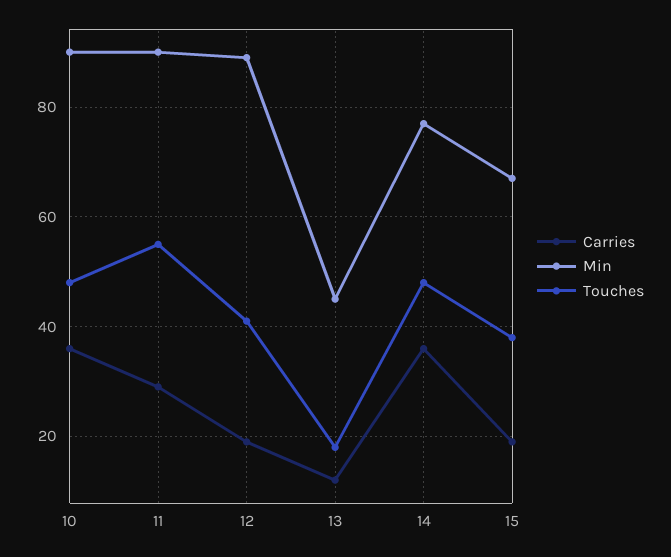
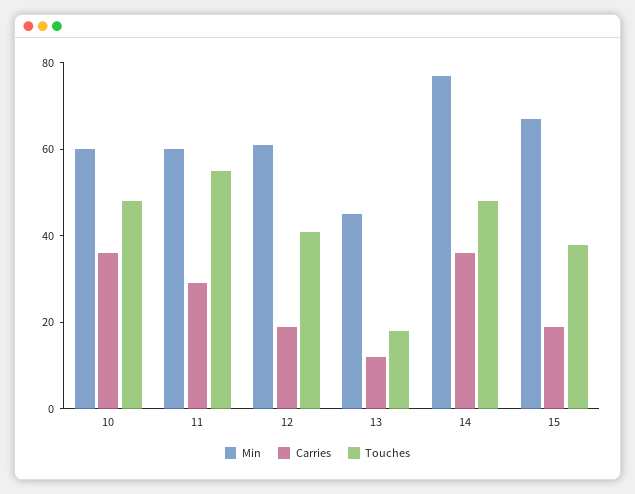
Min, 10: 90 -> 60
Min, 11: 90 -> 60
Min, 12: 90 -> 60

